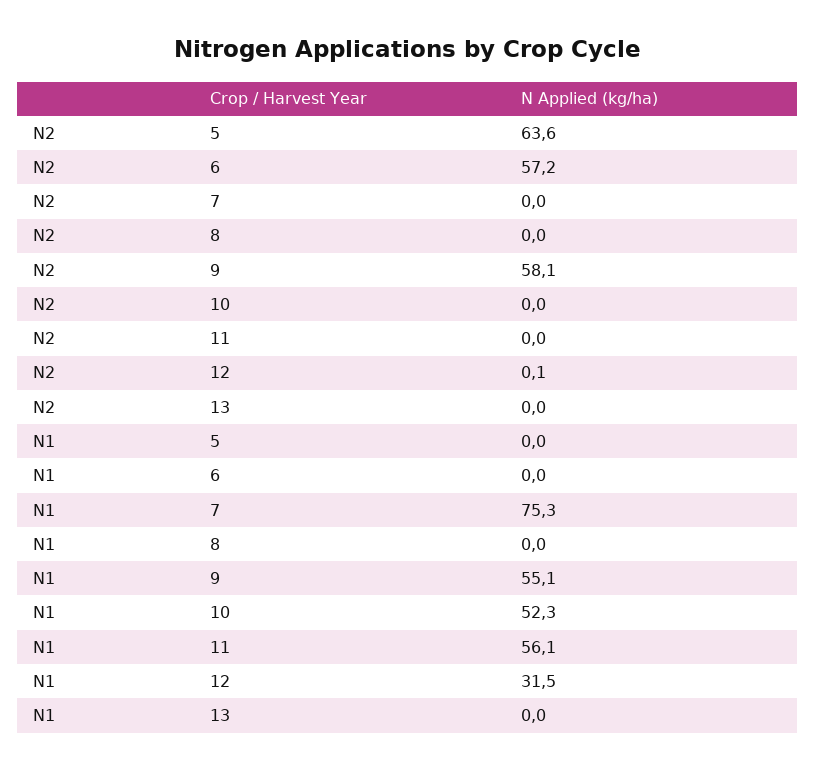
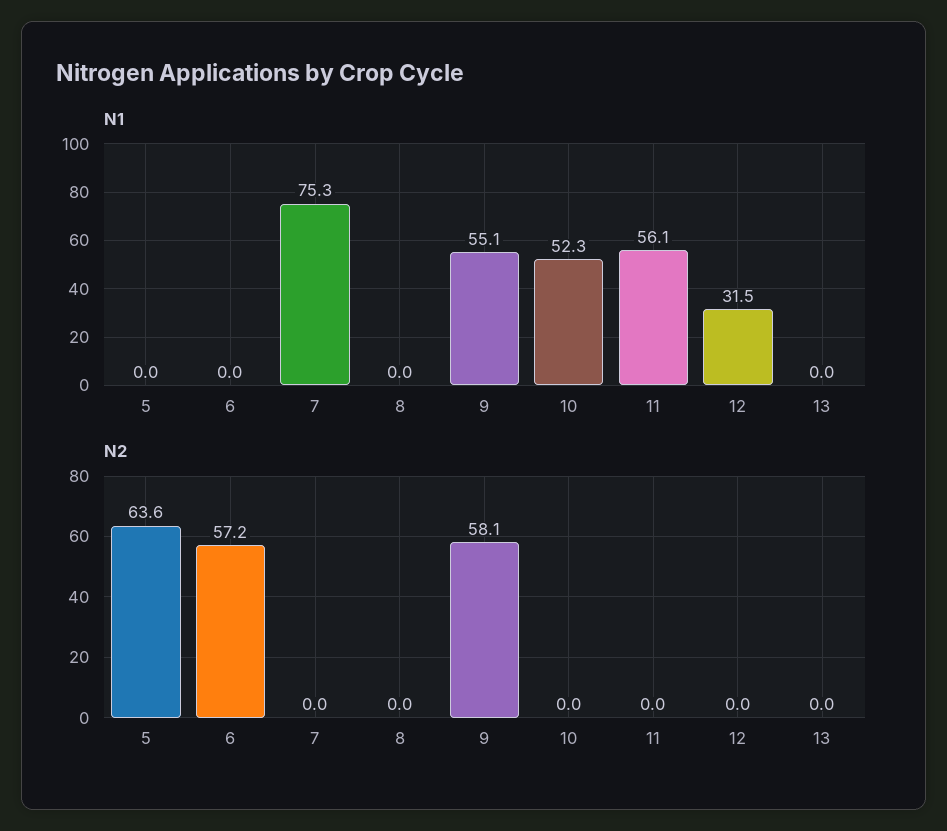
N2, 12: 0.1 -> 0

